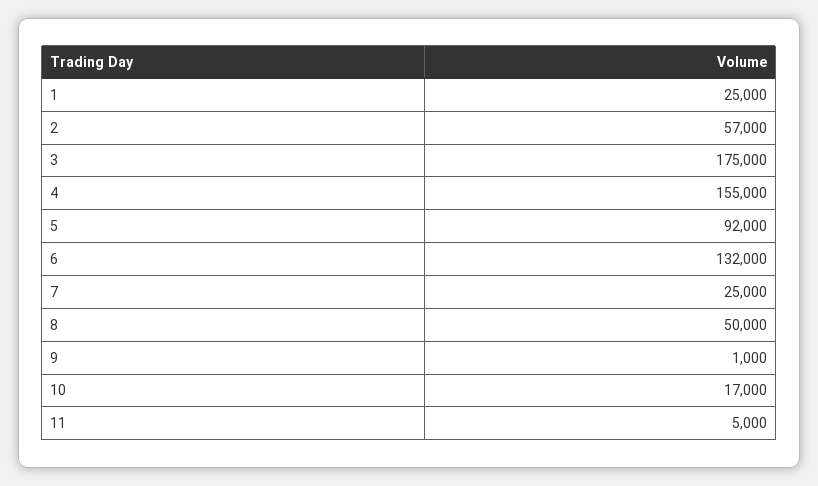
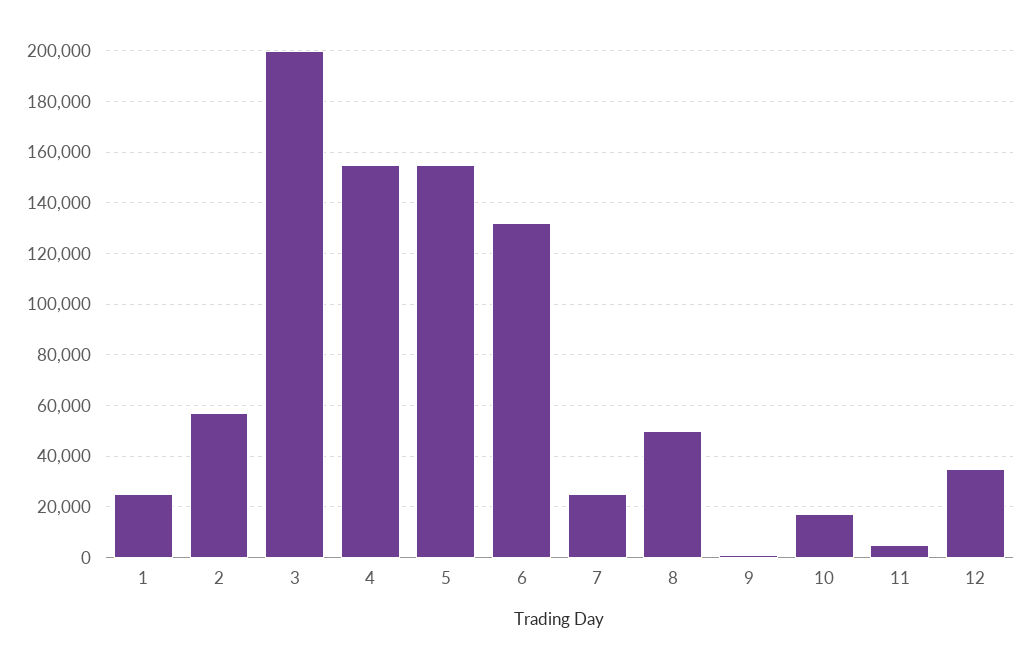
3: 175000 -> 200000
5: 92000 -> 155000
12: none -> 35000

